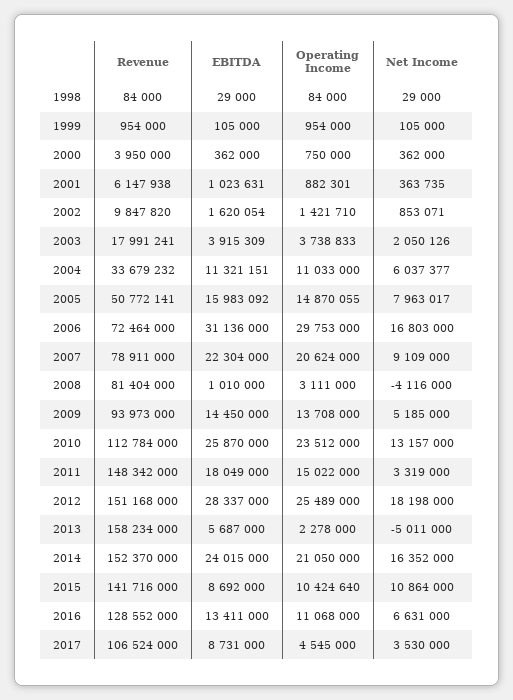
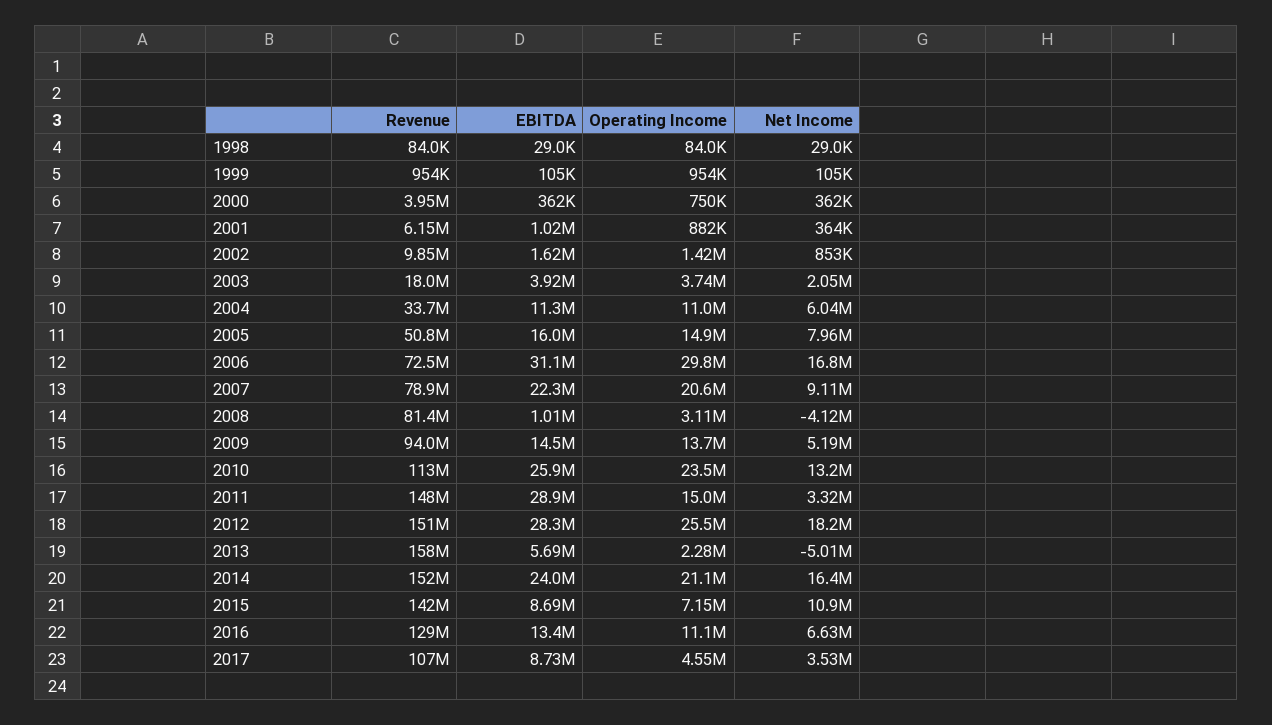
EBITDA, 2011: 18049000 -> 28900000
Operating Income, 2015: 10424640 -> 7150000

